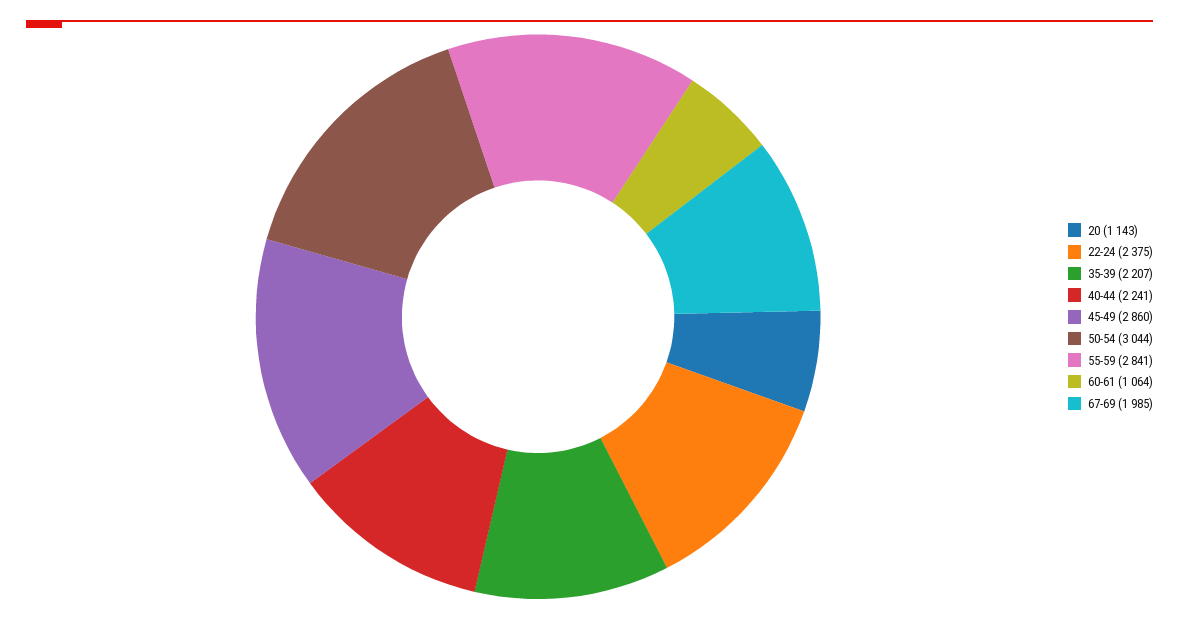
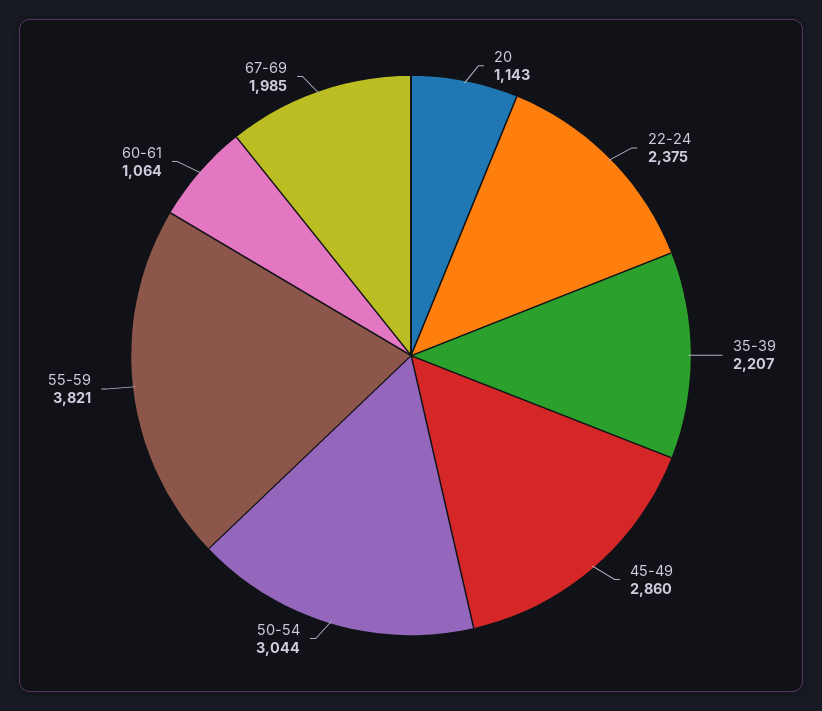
40-44: 2241 -> none
55-59: 2841 -> 3821

